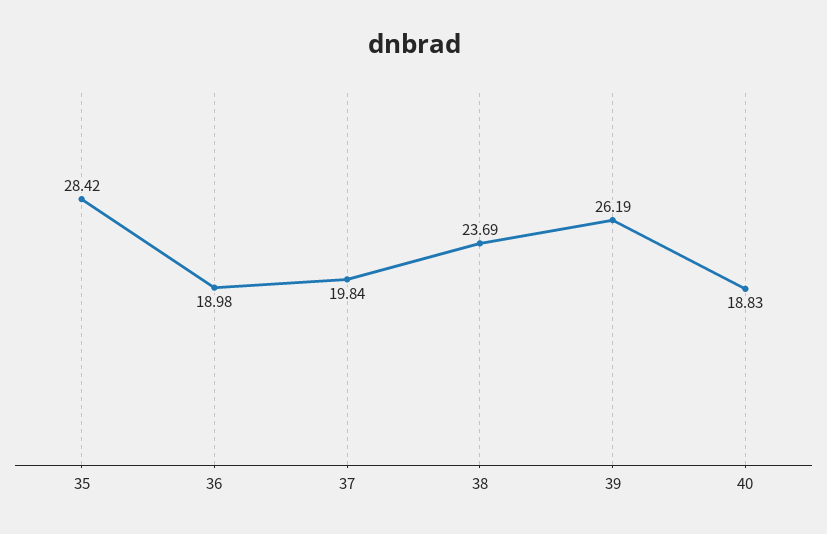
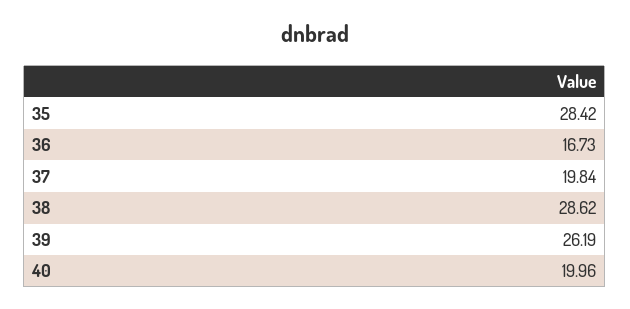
36: 18.98 -> 16.73
38: 23.69 -> 28.62
40: 18.83 -> 19.96

